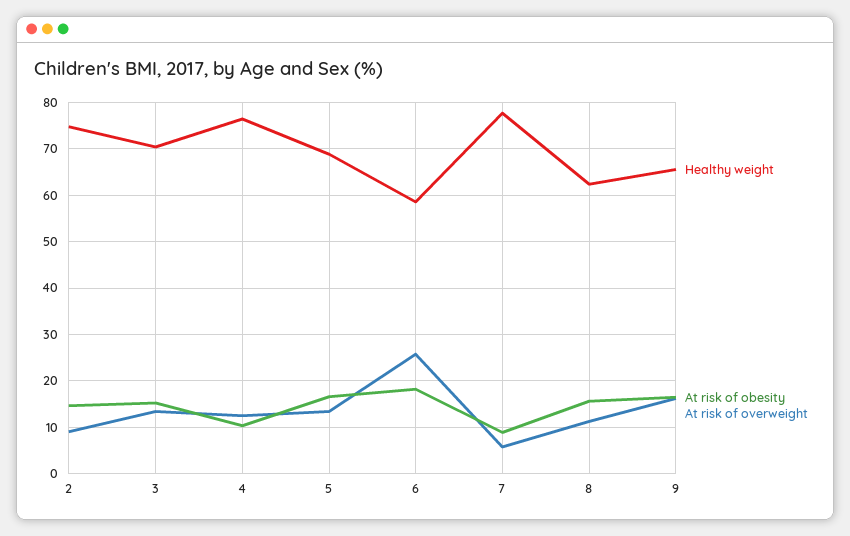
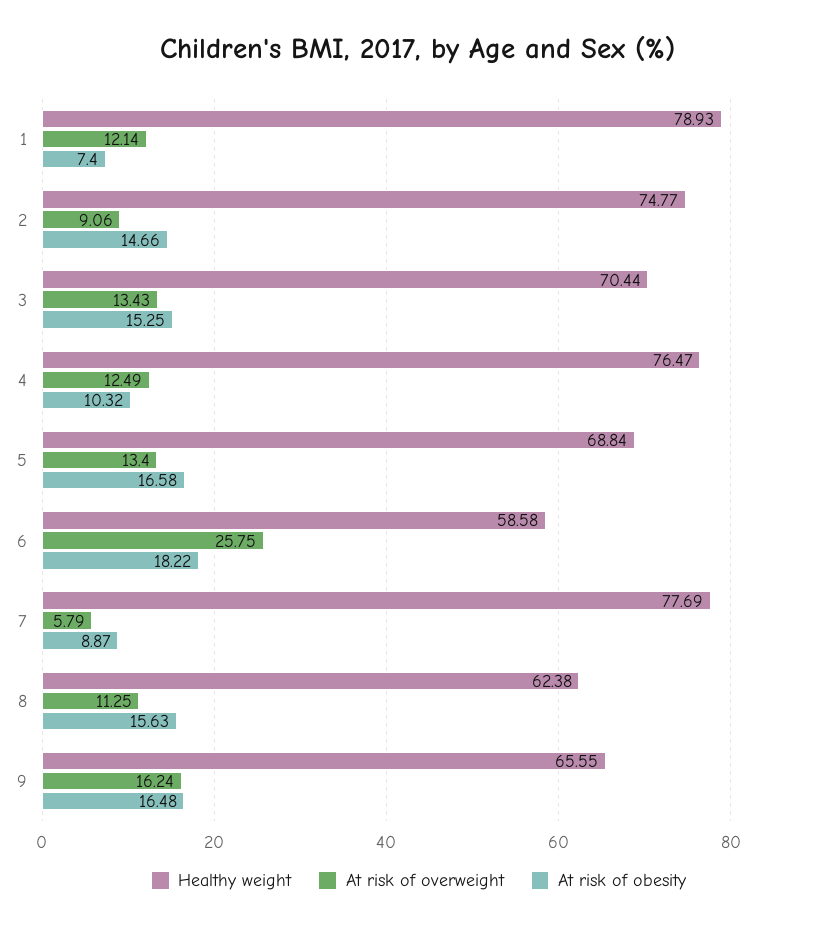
Healthy weight, 1: none -> 78.93
At risk of overweight, 1: none -> 12.14
At risk of obesity, 1: none -> 7.4

